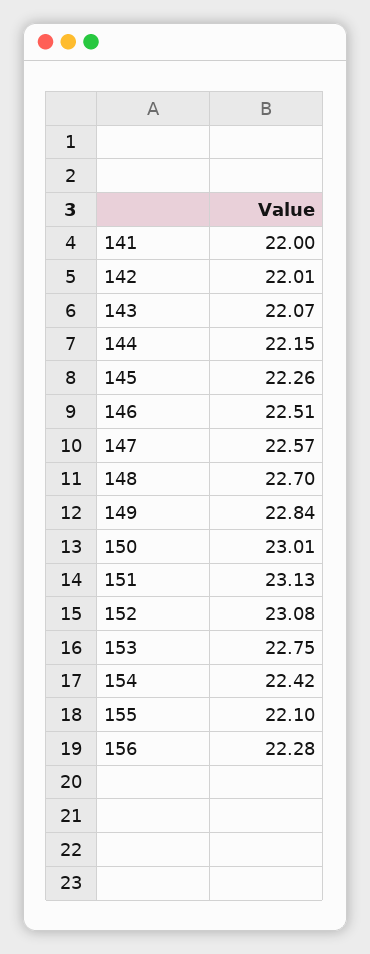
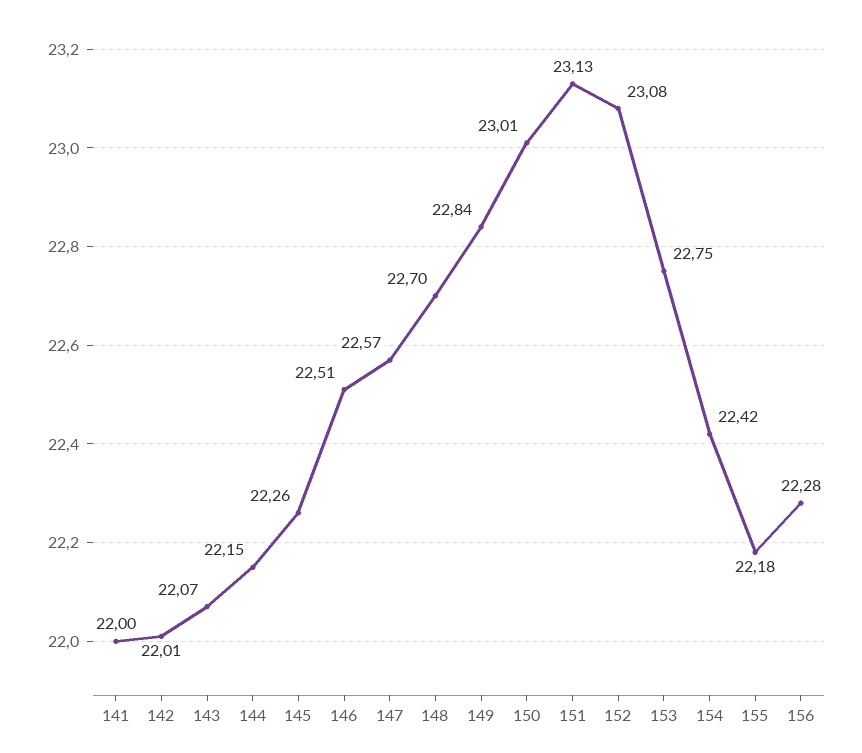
155: 22.1 -> 22.18

